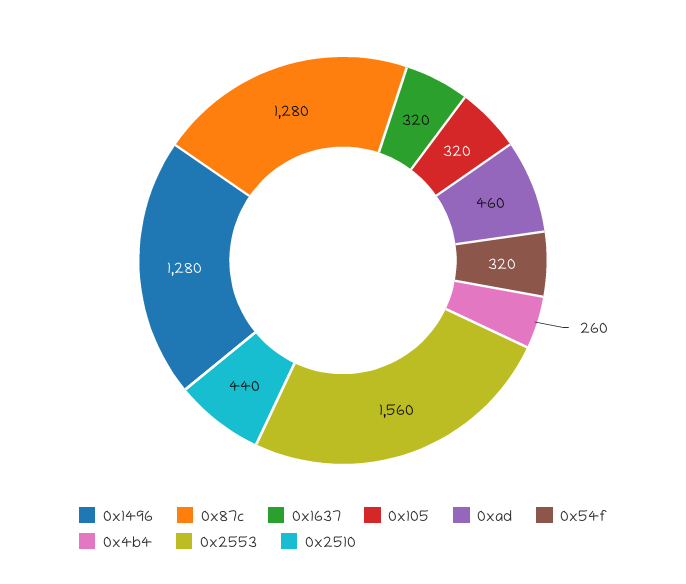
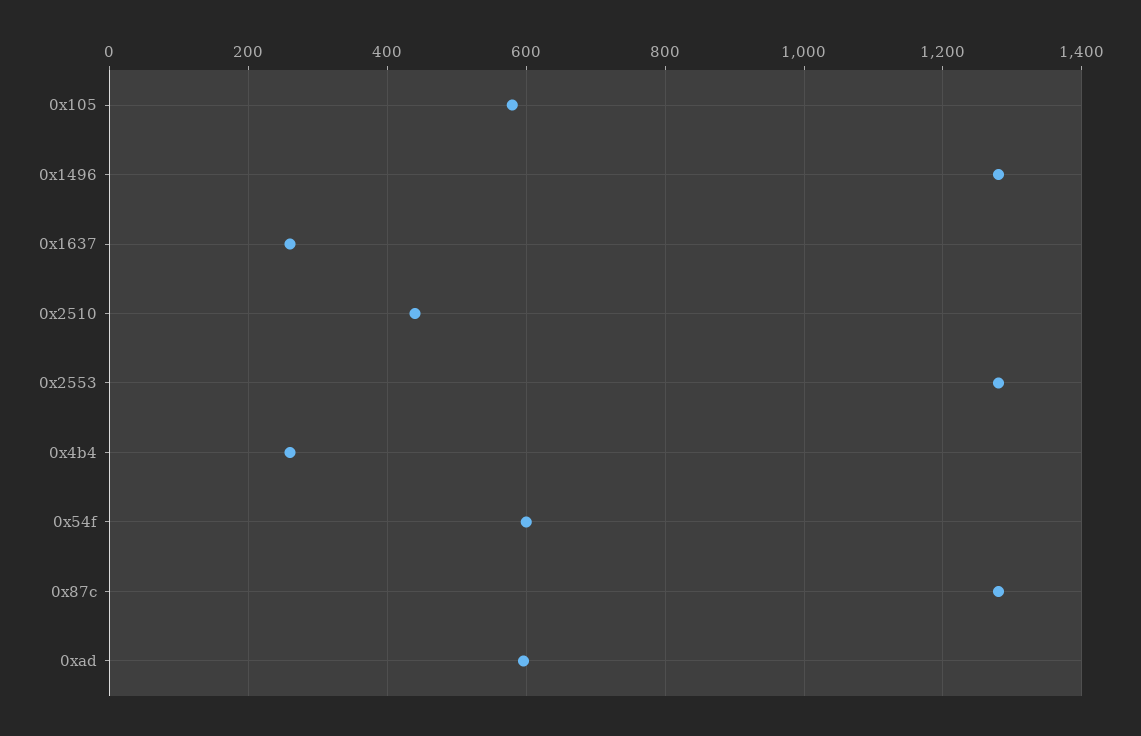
0x1637: 320 -> 260
0x105: 320 -> 580
0xad: 460 -> 600
0x54f: 320 -> 600
0x2553: 1560 -> 1280

